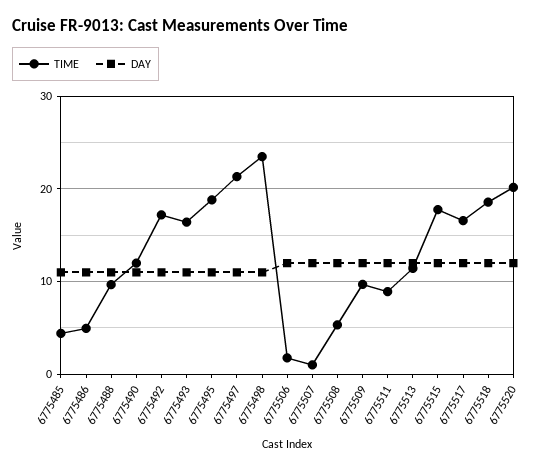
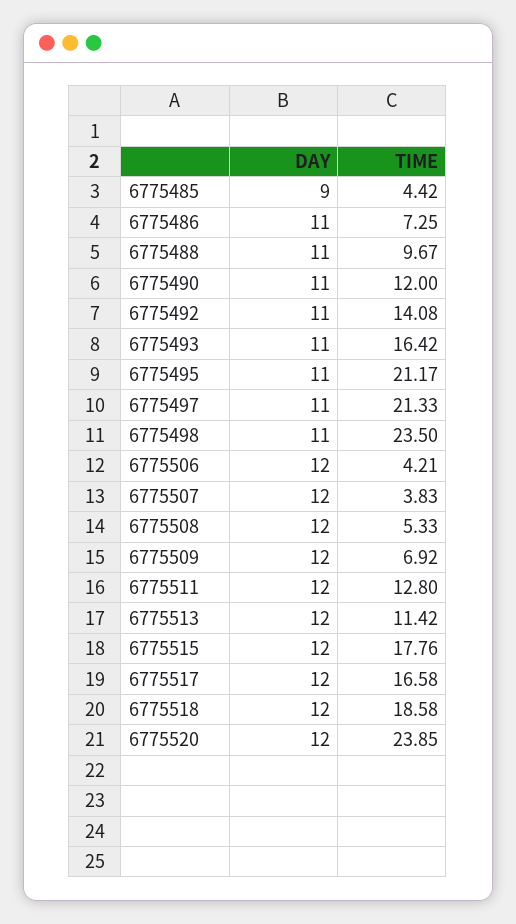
DAY, 6775485: 11 -> 9
TIME, 6775486: 5 -> 7.25
TIME, 6775492: 17 -> 14.08
TIME, 6775495: 19 -> 21.17
TIME, 6775506: 2 -> 4.21
TIME, 6775507: 1 -> 3.83
TIME, 6775509: 10 -> 6.92
TIME, 6775511: 9 -> 12.8
TIME, 6775520: 20 -> 23.85

